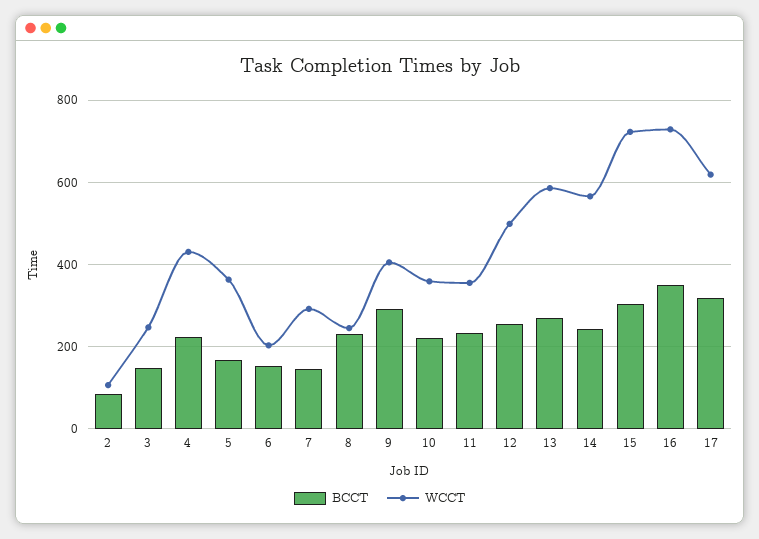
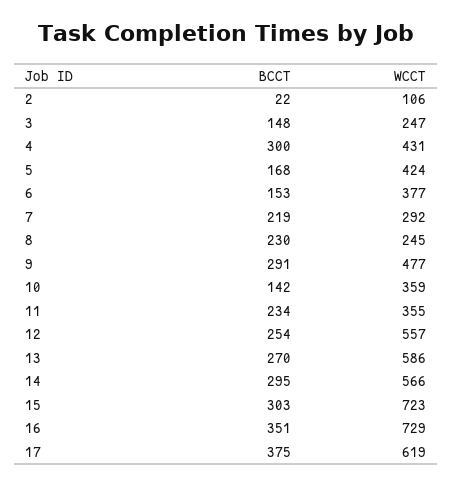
BCCT, 2: 80 -> 22
BCCT, 4: 220 -> 300
WCCT, 5: 360 -> 424
WCCT, 6: 200 -> 377
BCCT, 7: 140 -> 219
WCCT, 9: 400 -> 477
BCCT, 10: 220 -> 142
WCCT, 12: 500 -> 557
BCCT, 14: 240 -> 295
BCCT, 17: 320 -> 375

